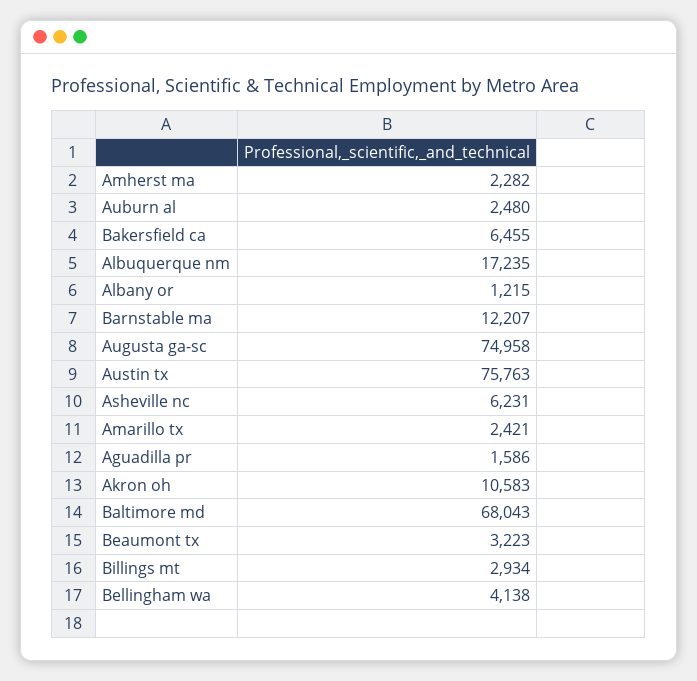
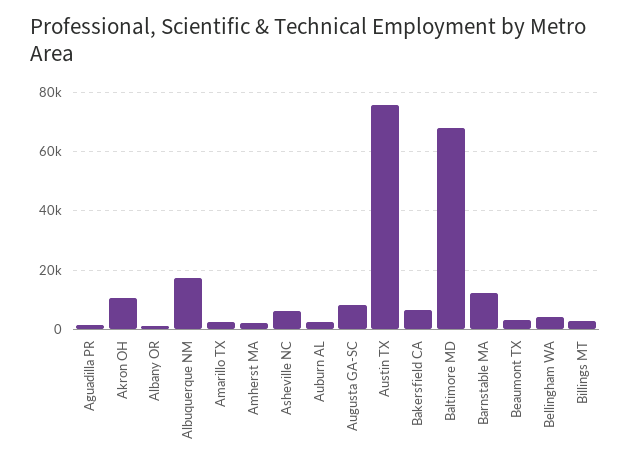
Augusta ga-sc: 74958 -> 7500

